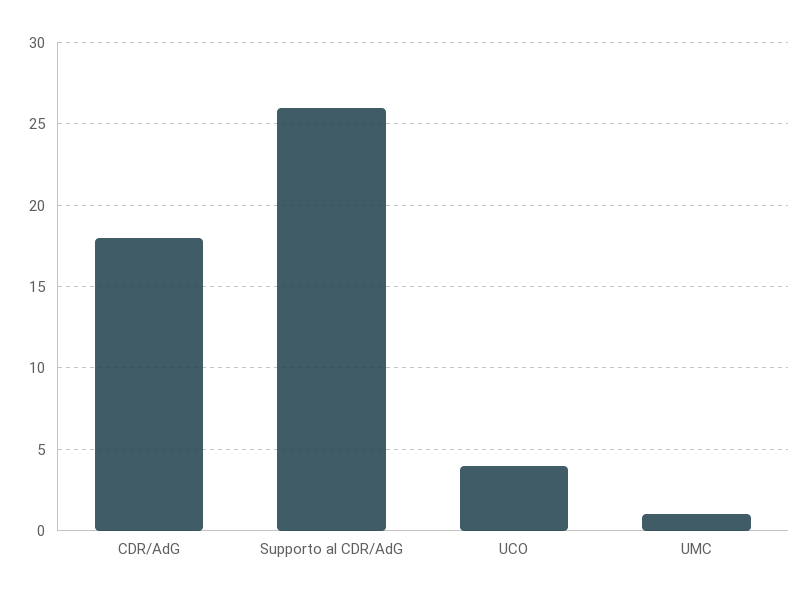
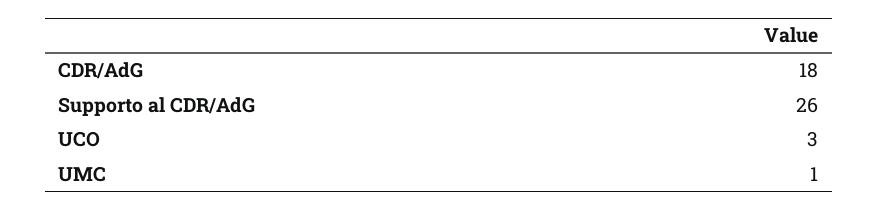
UCO: 4 -> 3

